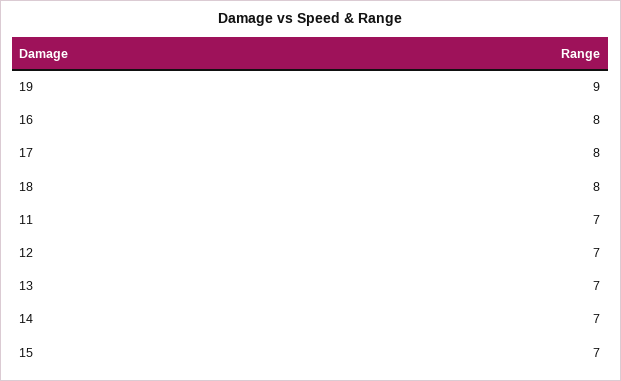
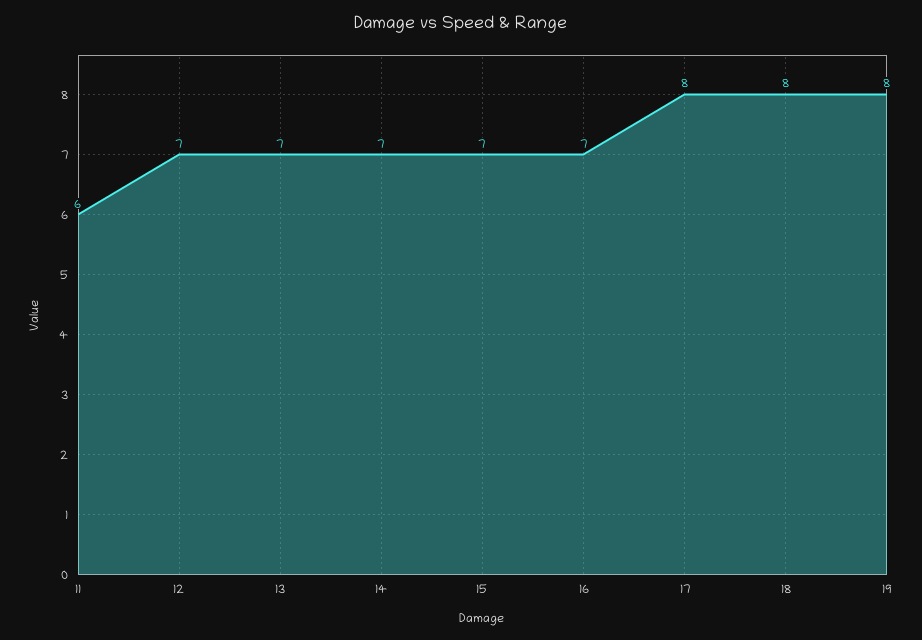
19: 9 -> 8
16: 8 -> 7
11: 7 -> 6

